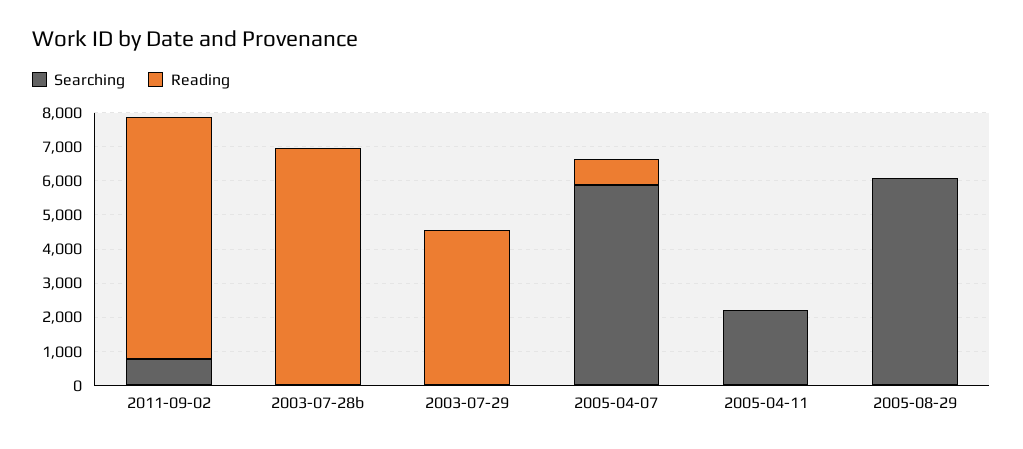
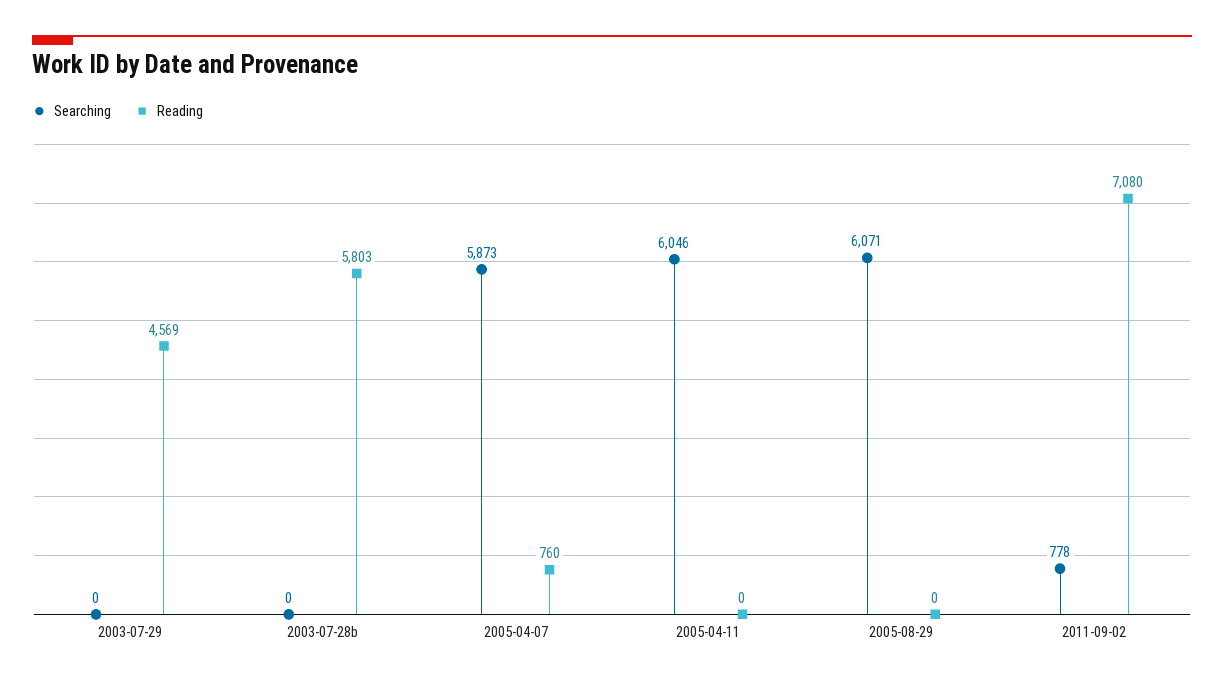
Reading, 2003-07-28b: 7000 -> 5803
Searching, 2005-04-11: 2250 -> 6046

